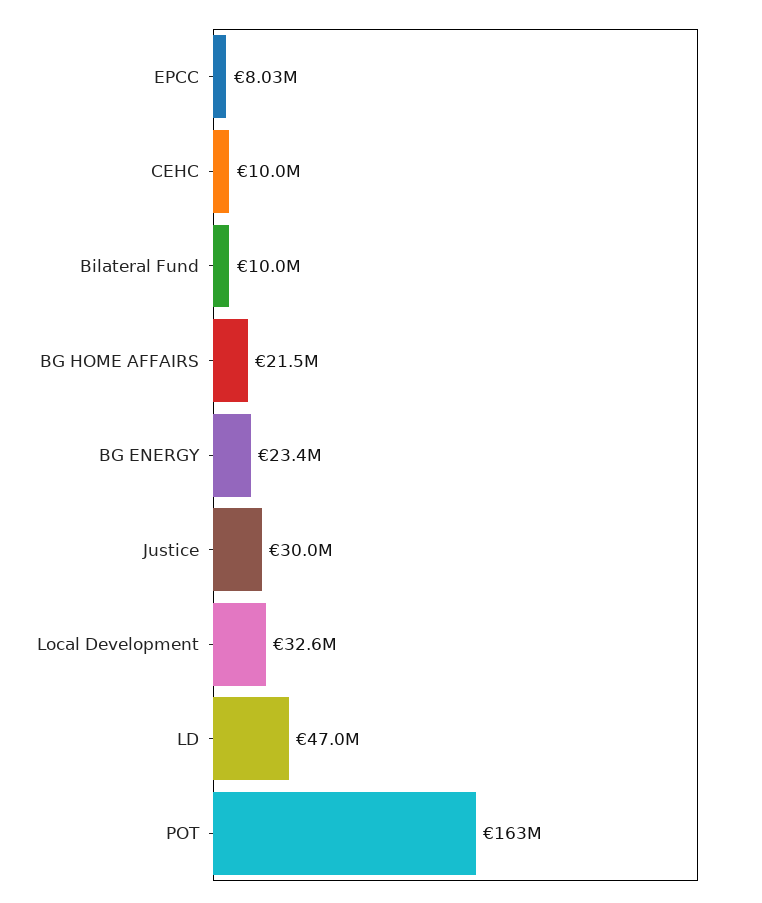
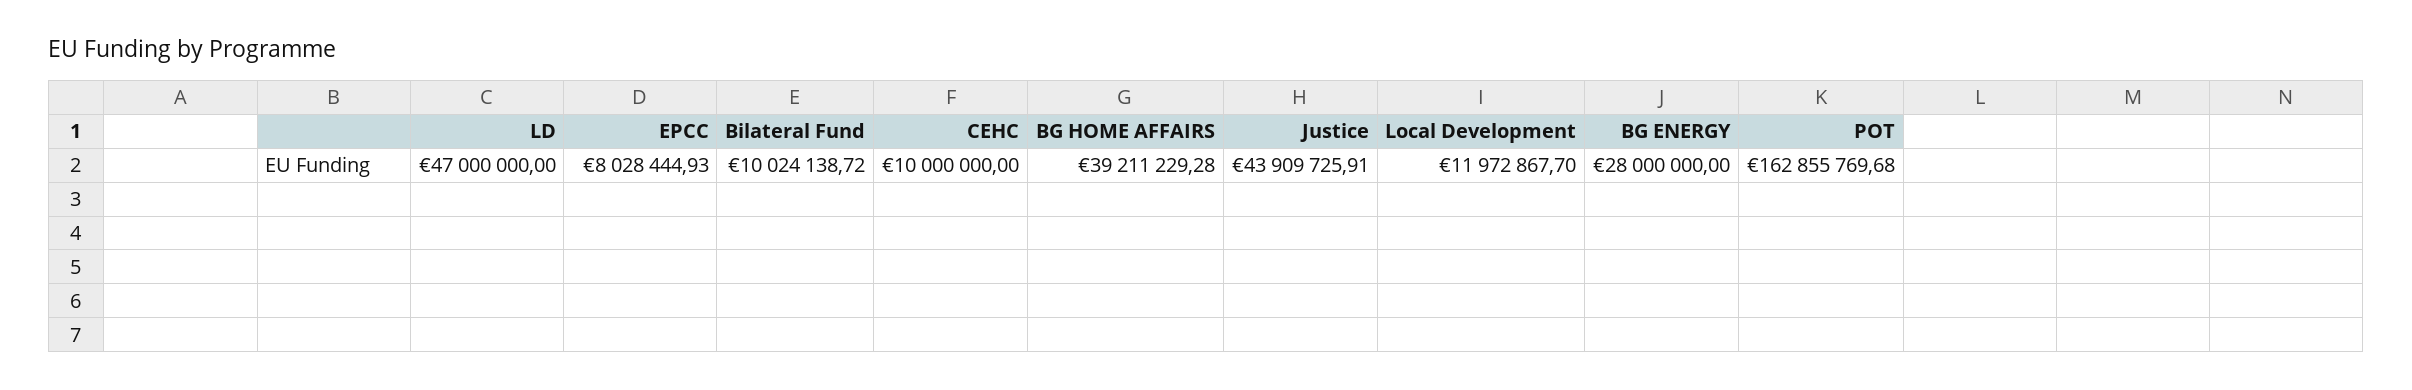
BG HOME AFFAIRS: 21500000 -> 39211229.28
BG ENERGY: 23400000 -> 28000000
Justice: 30000000 -> 43909725.91
Local Development: 32600000 -> 11972867.7

